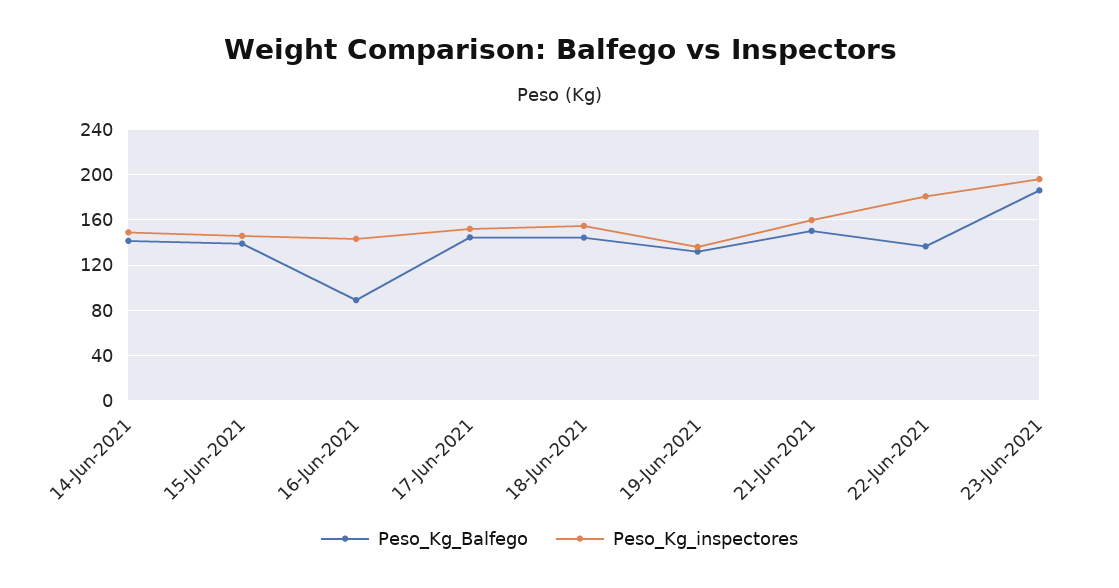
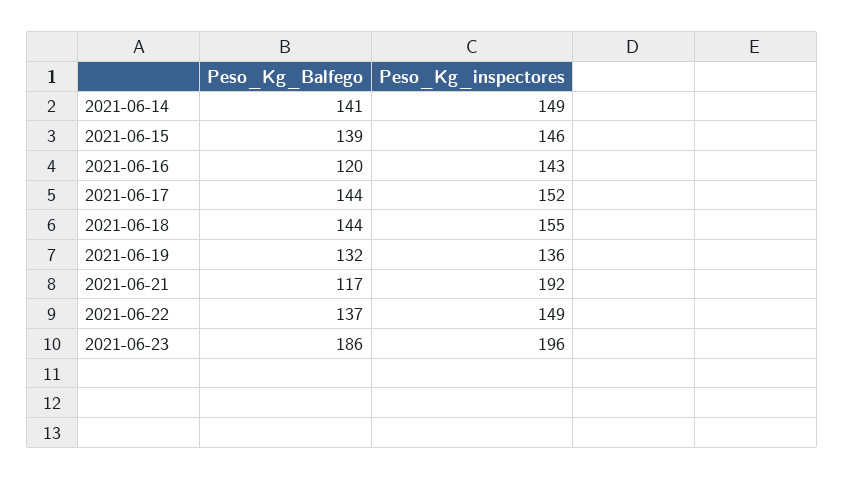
Peso_Kg_Balfego, 16-Jun-2021: 90 -> 120
Peso_Kg_Balfego, 21-Jun-2021: 150 -> 117
Peso_Kg_inspectores, 21-Jun-2021: 160 -> 192
Peso_Kg_inspectores, 22-Jun-2021: 180 -> 149

